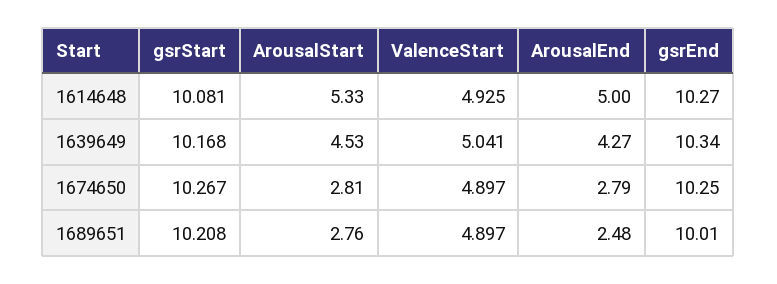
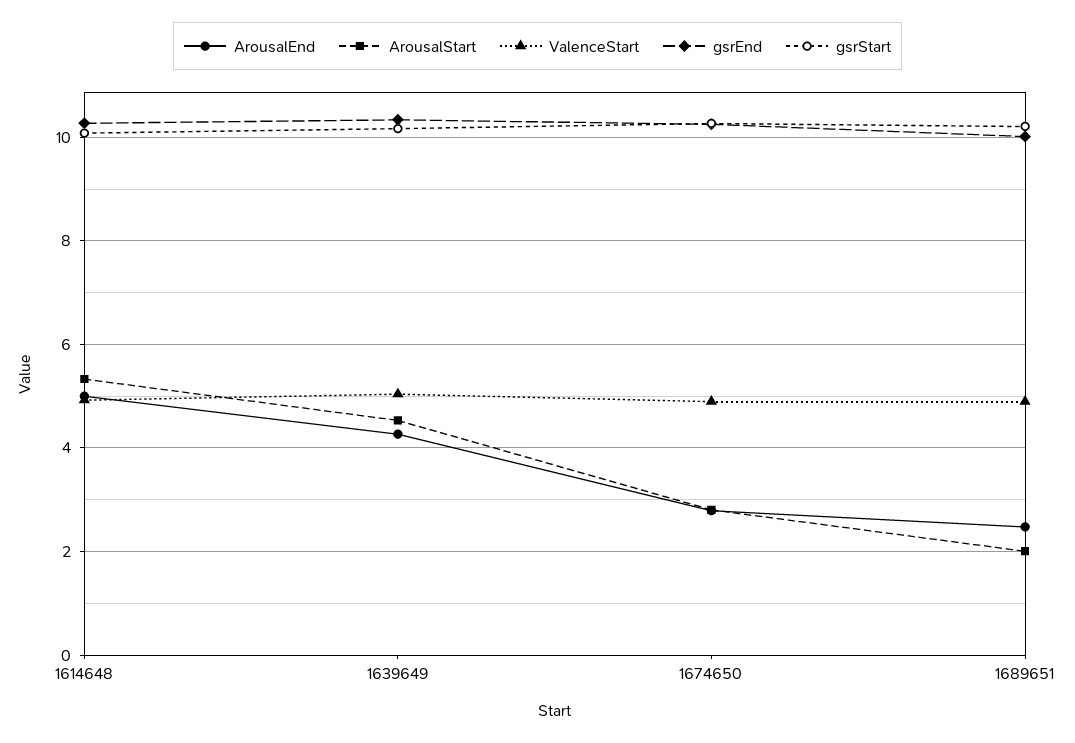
ArousalStart, 1689651: 2.76 -> 2

